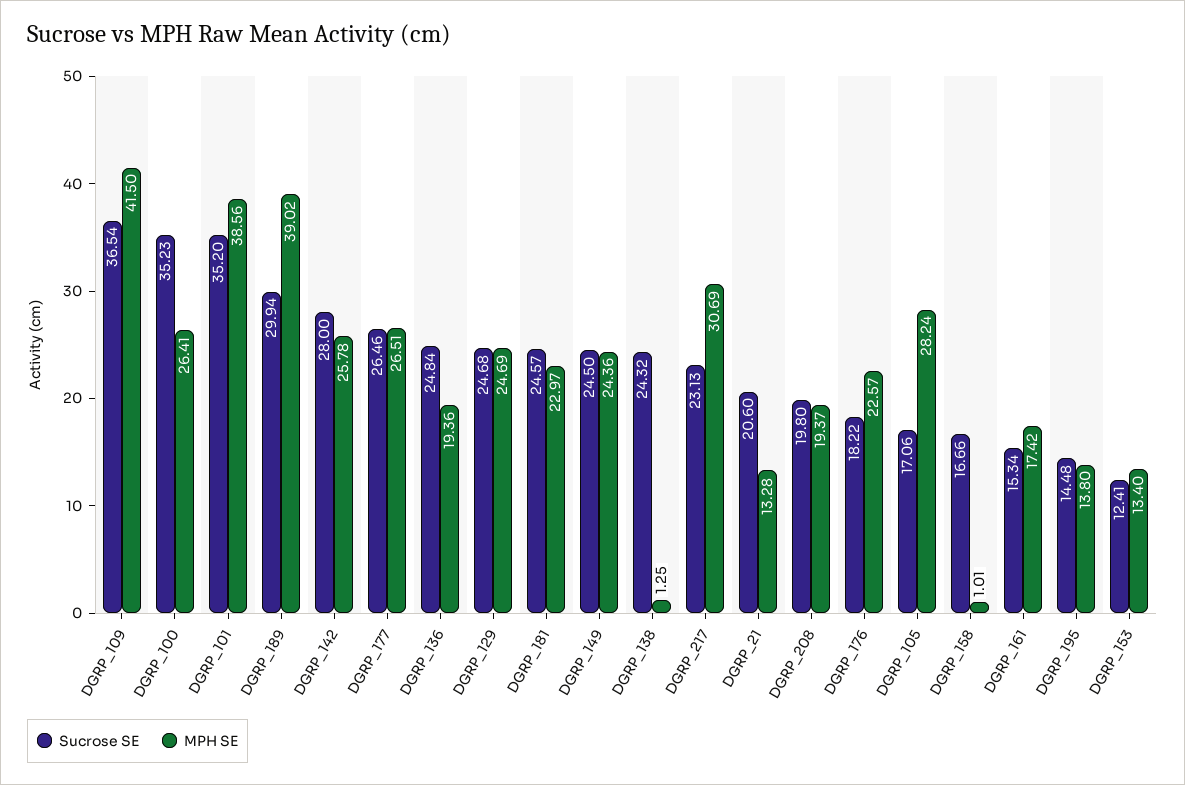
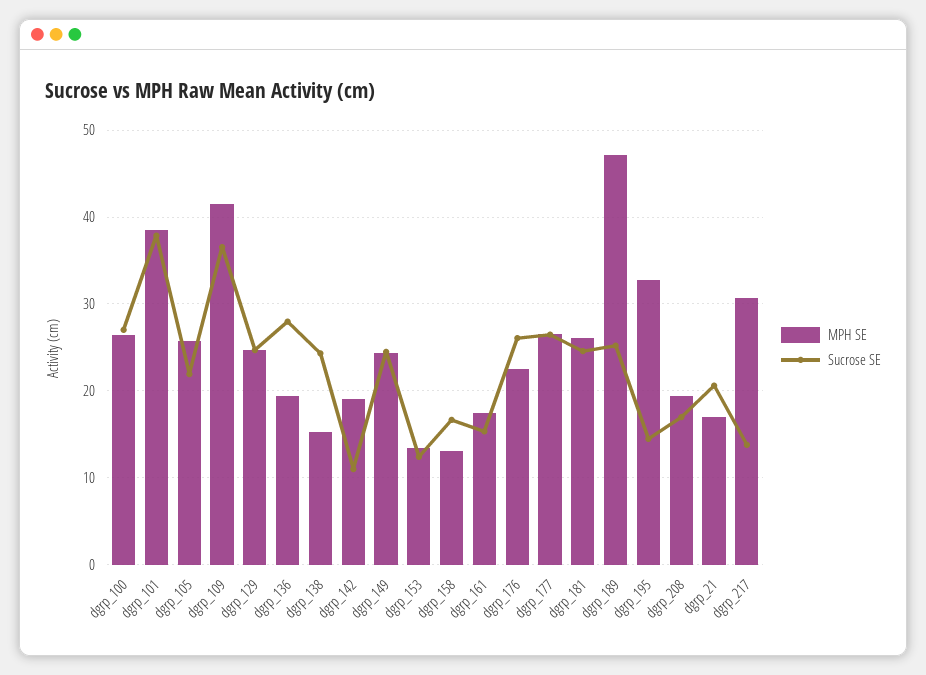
Sucrose SE, DGRP_100: 35.23 -> 27
Sucrose SE, DGRP_101: 35.2 -> 38
Sucrose SE, DGRP_189: 29.94 -> 25
MPH SE, DGRP_189: 39.02 -> 47
Sucrose SE, DGRP_142: 28 -> 11
MPH SE, DGRP_142: 25.78 -> 19
Sucrose SE, DGRP_136: 24.84 -> 28
MPH SE, DGRP_181: 22.97 -> 26
MPH SE, DGRP_138: 1.25 -> 15
Sucrose SE, DGRP_217: 23.13 -> 14
MPH SE, DGRP_21: 13.28 -> 17
Sucrose SE, DGRP_208: 19.8 -> 17
Sucrose SE, DGRP_176: 18.22 -> 26
Sucrose SE, DGRP_105: 17.06 -> 22
MPH SE, DGRP_105: 28.24 -> 26
MPH SE, DGRP_158: 1.01 -> 13
MPH SE, DGRP_195: 13.8 -> 33

